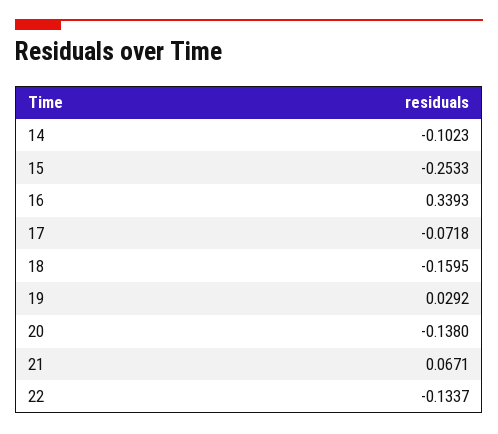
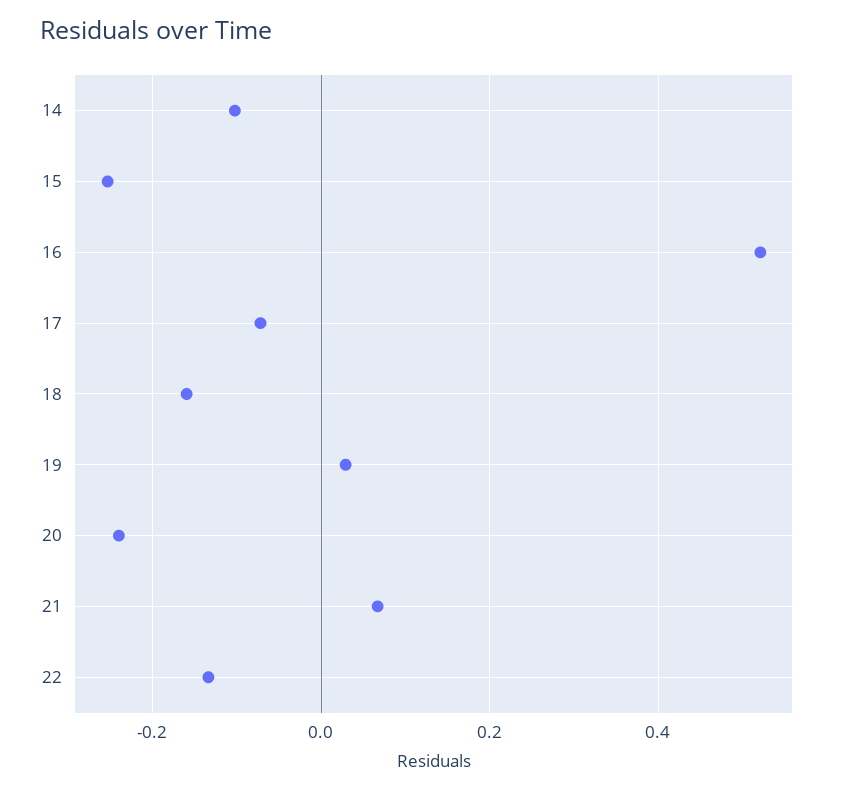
16: 0.3393 -> 0.52
20: -0.138 -> -0.24

